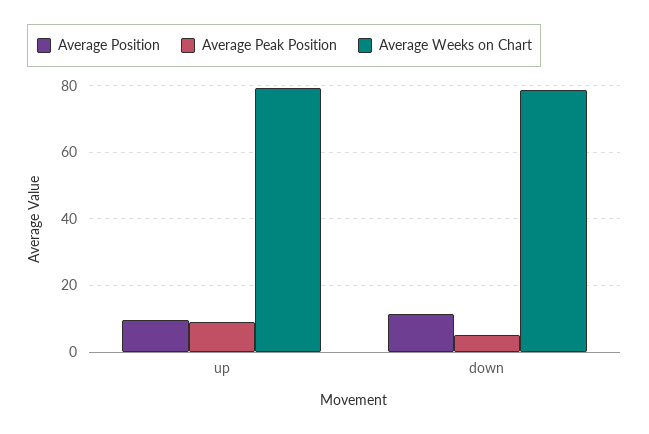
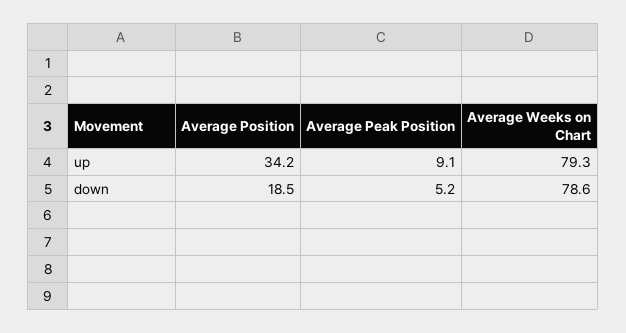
Average Position, up: 10 -> 34.2
Average Position, down: 12 -> 18.5

